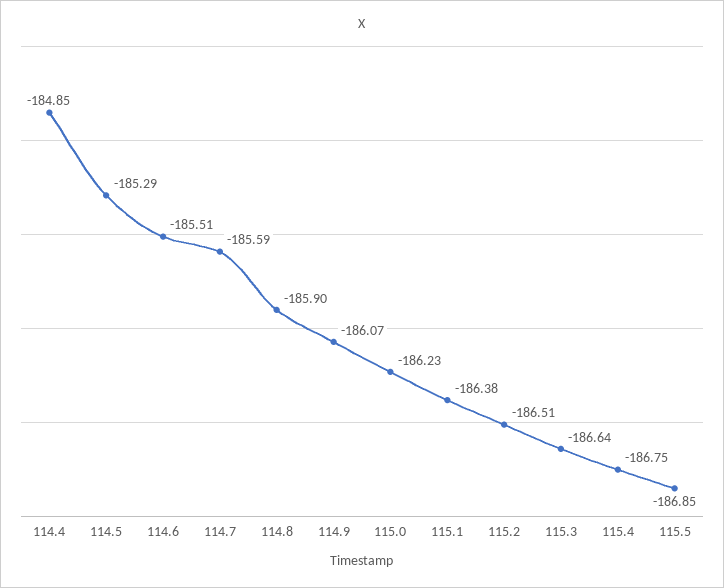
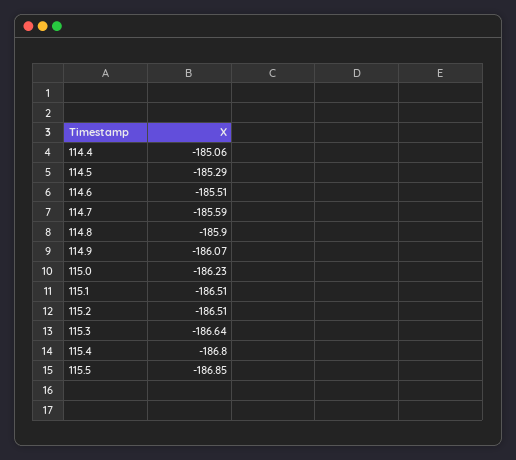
114.4: -184.85 -> -185.06
115.1: -186.38 -> -186.51
115.4: -186.75 -> -186.8

